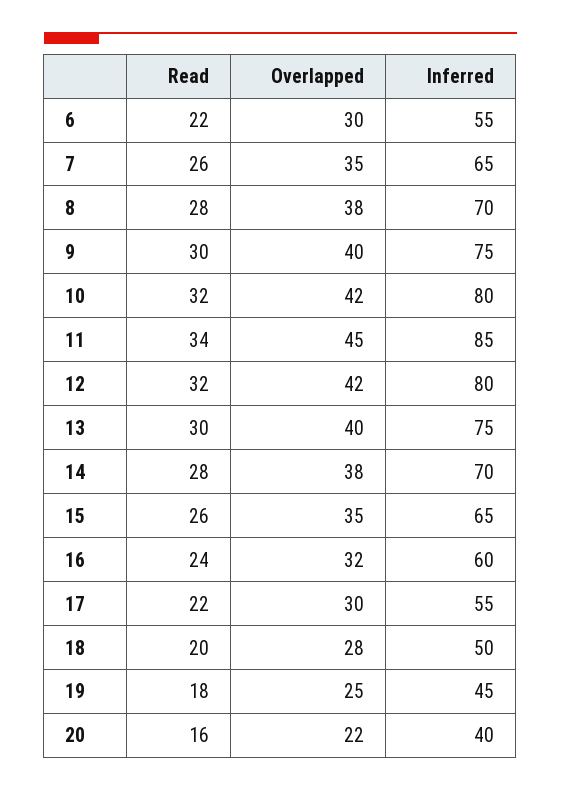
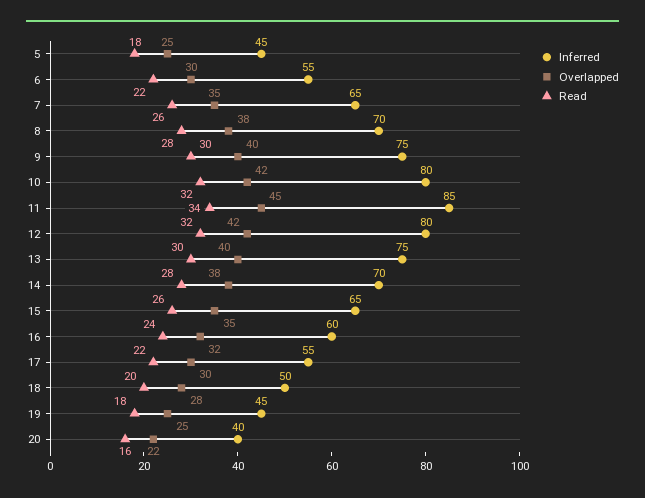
Inferred, 5: none -> 45
Overlapped, 5: none -> 25
Read, 5: none -> 18

